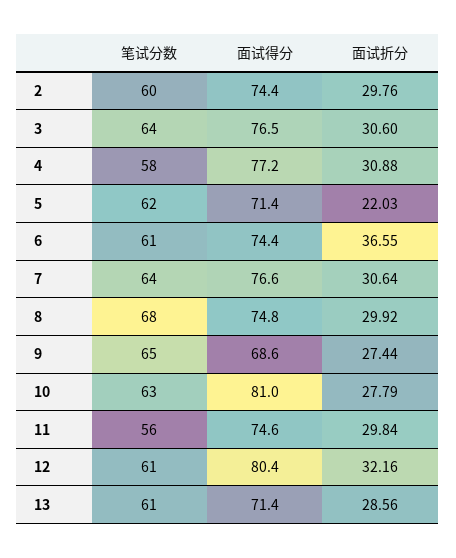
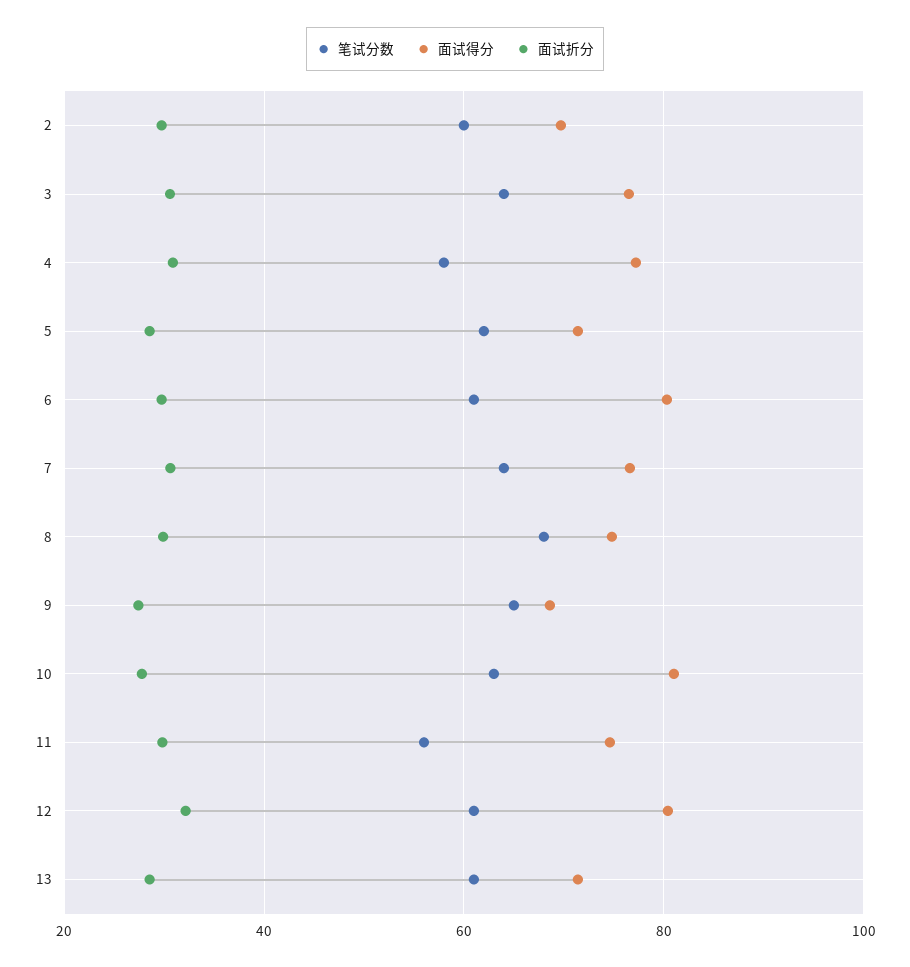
面试得分, 2: 74.4 -> 70
面试折分, 5: 22.03 -> 28
面试得分, 6: 74.4 -> 80
面试折分, 6: 36.55 -> 30

